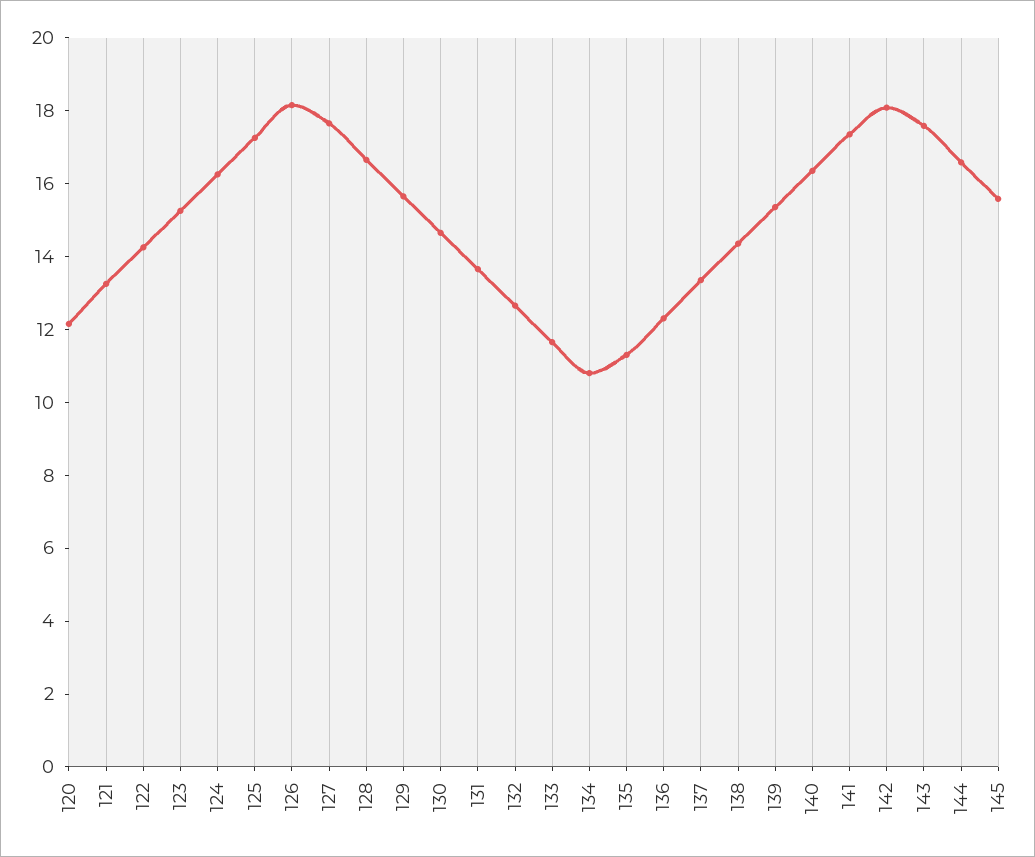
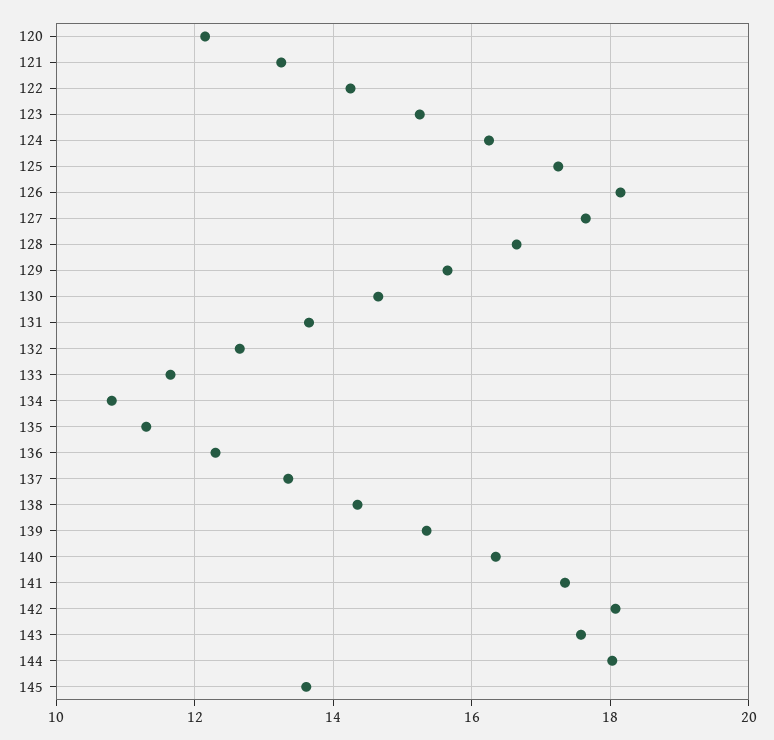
144: 16.5 -> 18
145: 15.5 -> 13.6

